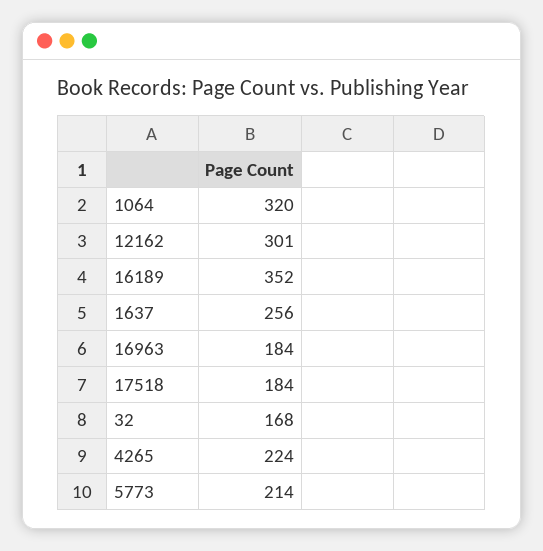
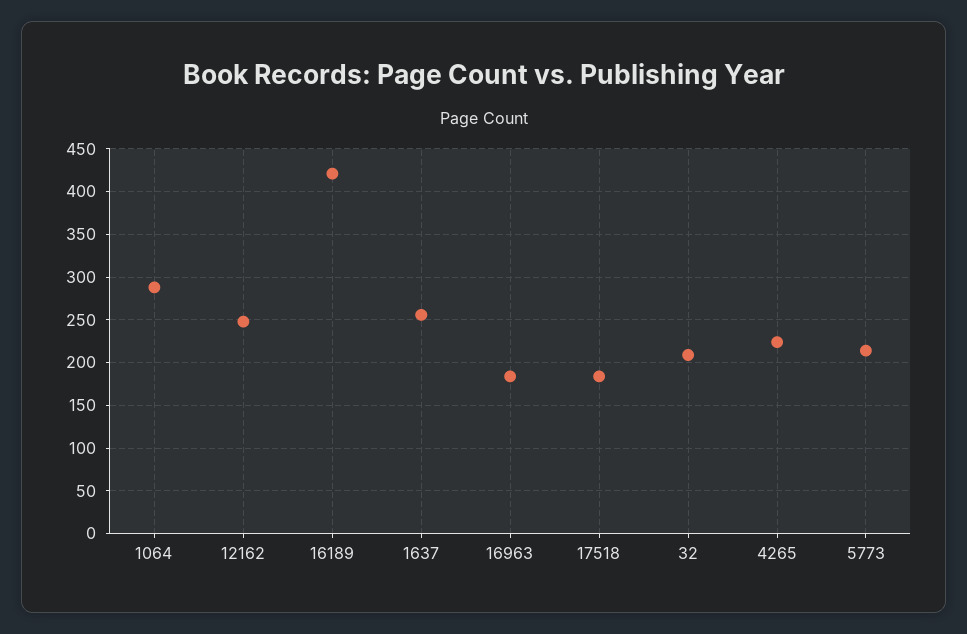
1064: 320 -> 290
12162: 301 -> 250
16189: 352 -> 420
32: 168 -> 210

